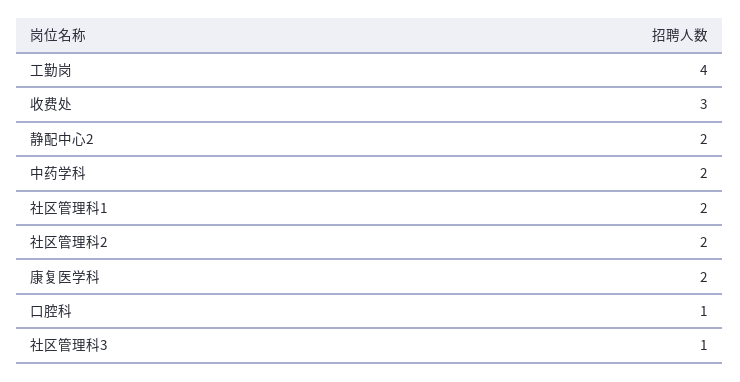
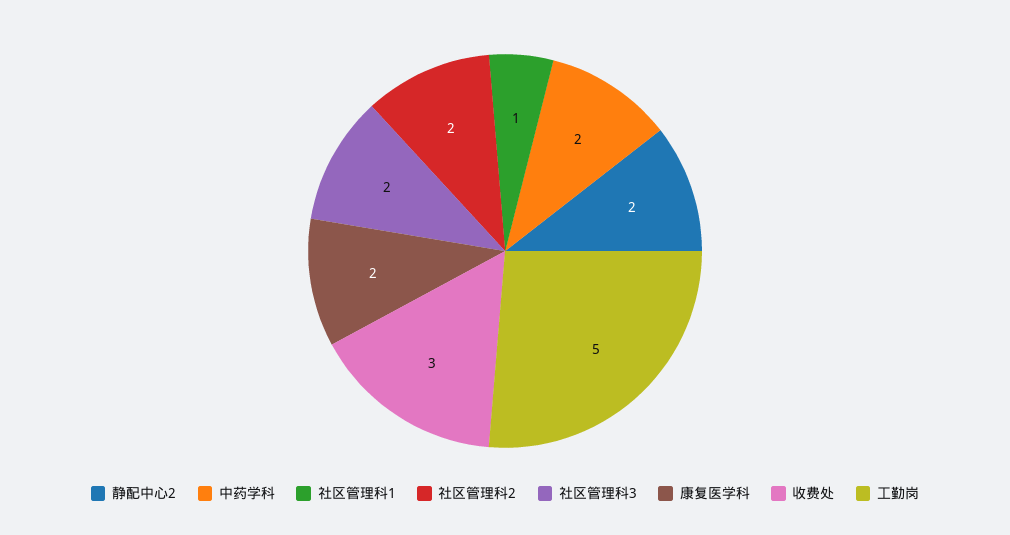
工勤岗: 4 -> 5
社区管理科1: 2 -> 1
口腔科: 1 -> none
社区管理科3: 1 -> 2

